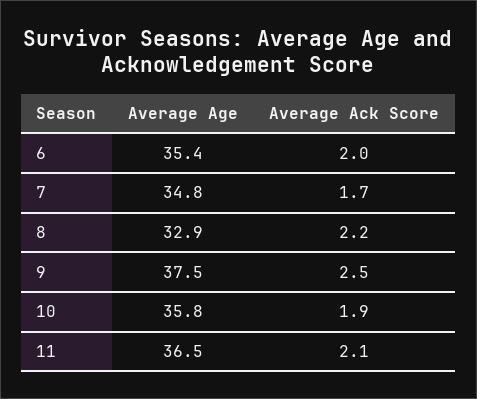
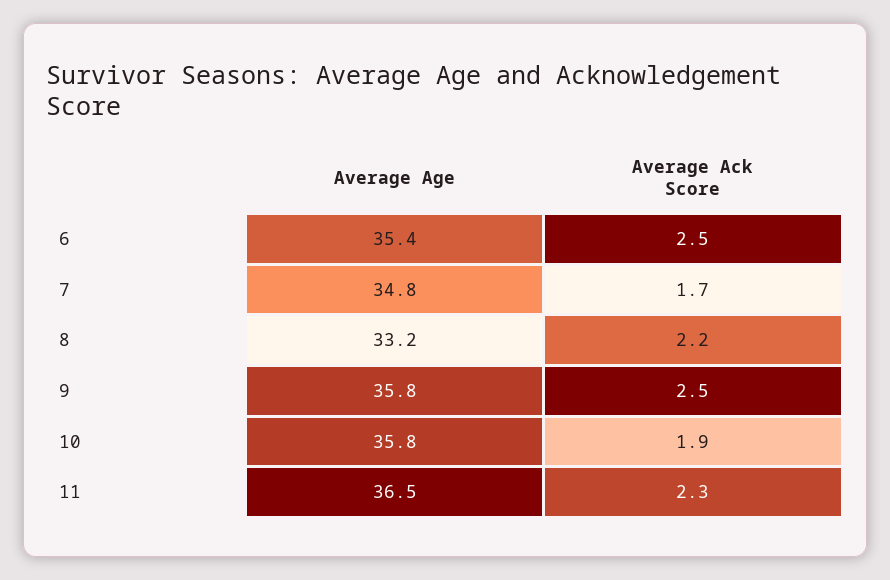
Average Ack Score, 6: 2 -> 2.5
Average Age, 8: 32.9 -> 33.2
Average Age, 9: 37.5 -> 35.8
Average Ack Score, 11: 2.1 -> 2.3

